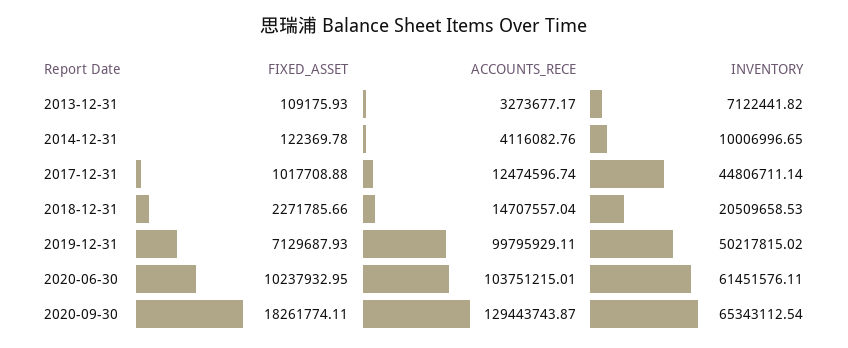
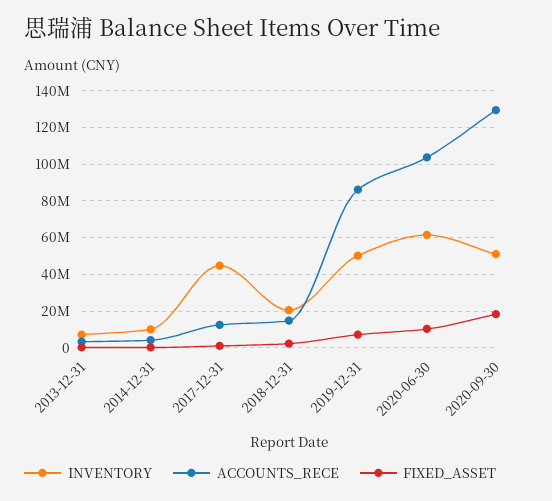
ACCOUNTS_RECE, 2019-12-31: 99795929.11 -> 85000000
INVENTORY, 2020-09-30: 65343112.54 -> 50000000

